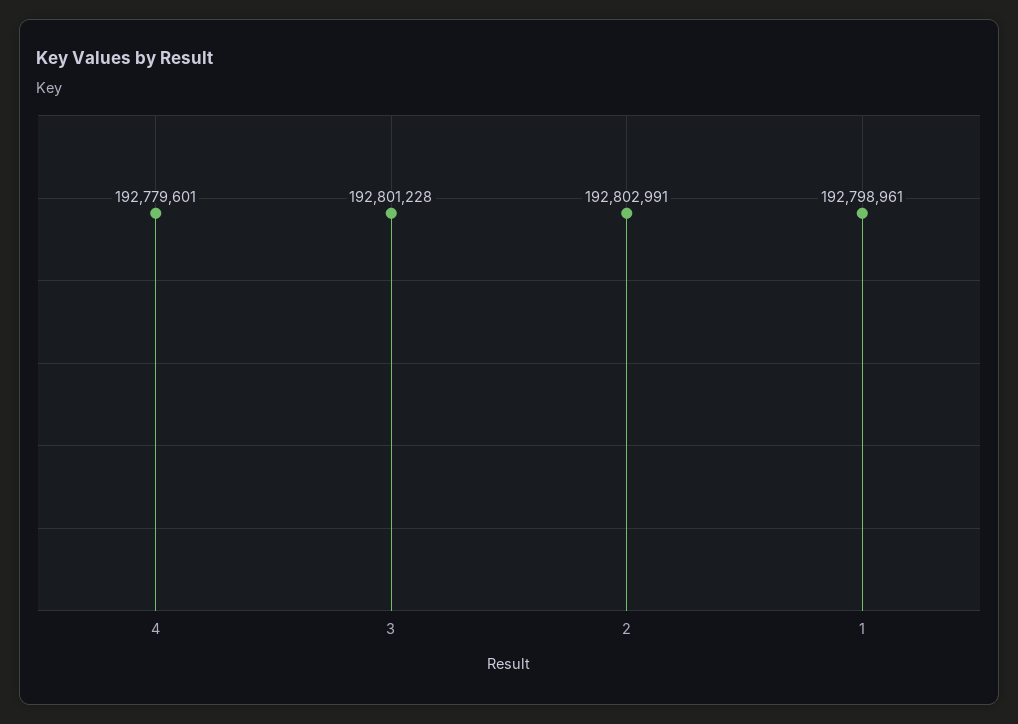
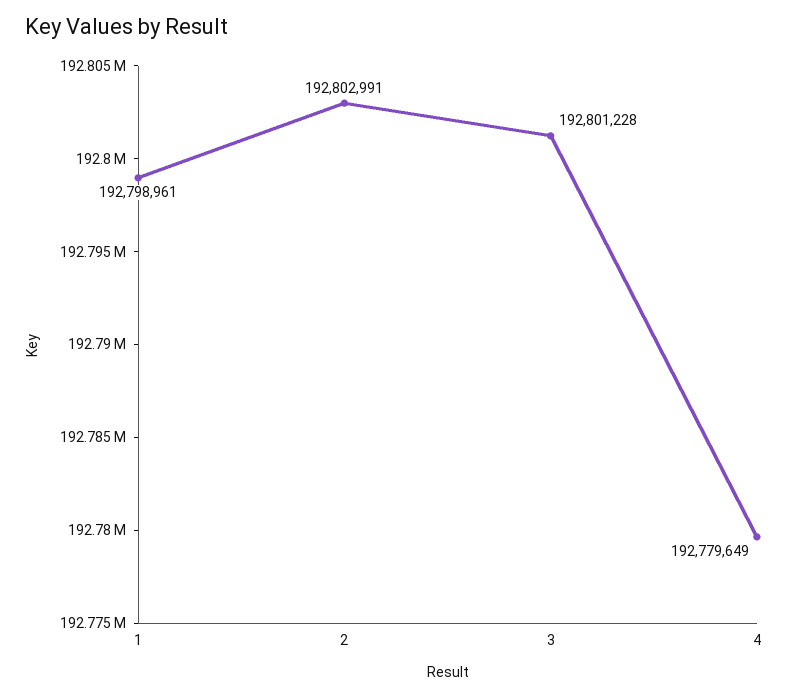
4: 192779601 -> 192779649

